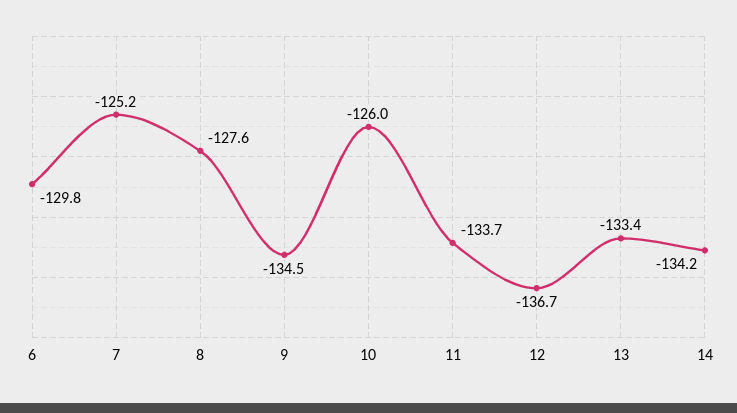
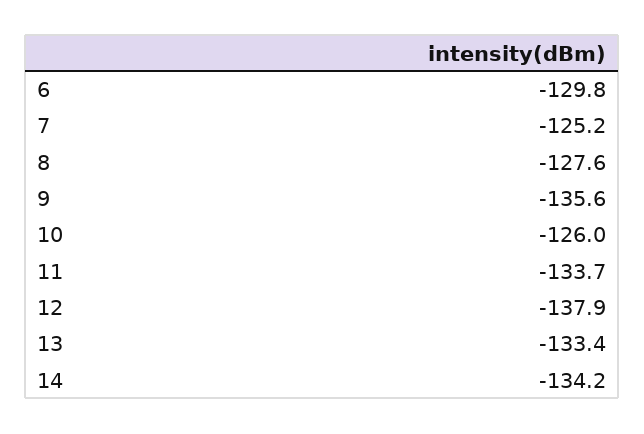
9: -134.5 -> -135.6
12: -136.7 -> -137.9

